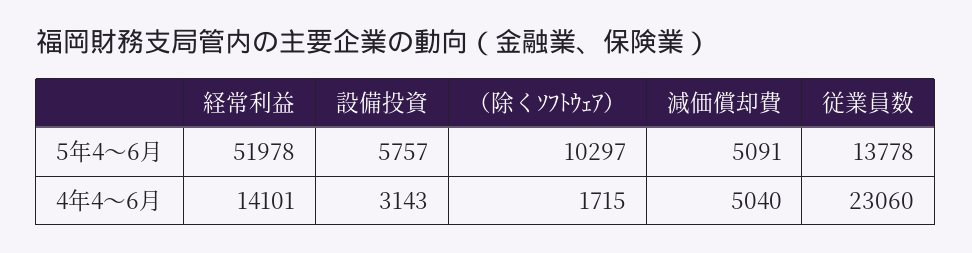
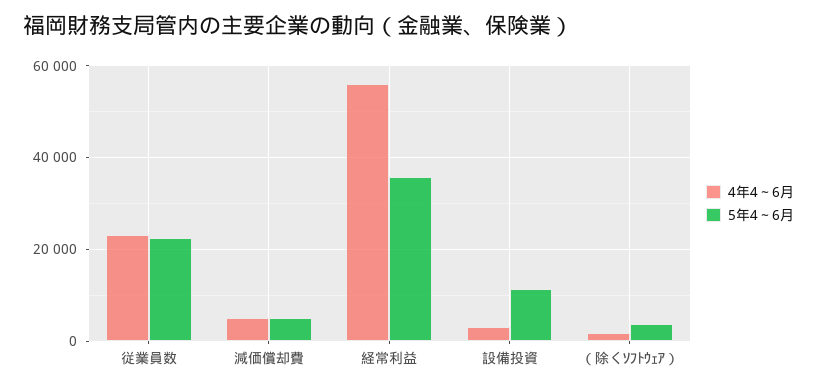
5年4～6月, 経常利益: 51978 -> 36000
5年4～6月, 設備投資: 5757 -> 12000
5年4～6月, （除くｿﾌﾄｳｪｱ）: 10297 -> 4000
5年4～6月, 従業員数: 13778 -> 22000
4年4～6月, 経常利益: 14101 -> 56000

